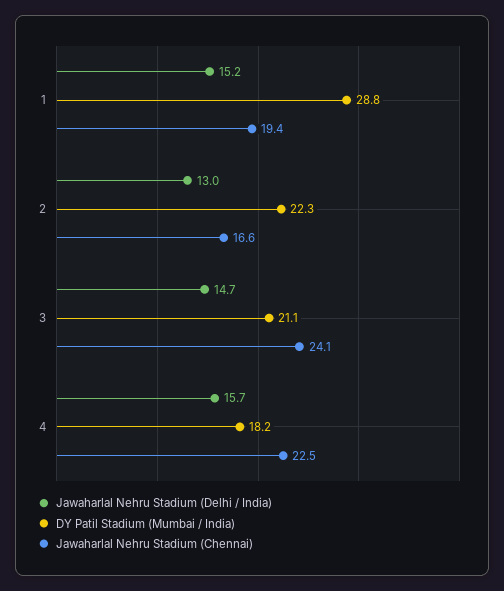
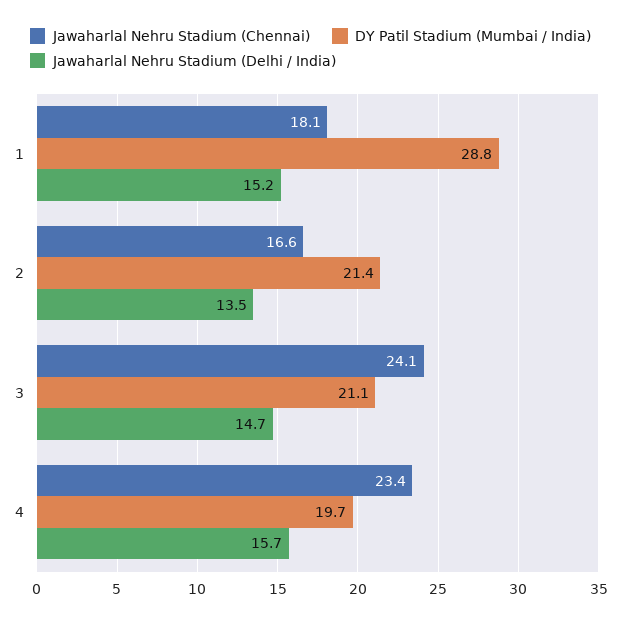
Jawaharlal Nehru Stadium (Chennai), 1: 19.4 -> 18.1
Jawaharlal Nehru Stadium (Delhi / India), 2: 13 -> 13.5
DY Patil Stadium (Mumbai / India), 2: 22.3 -> 21.4
DY Patil Stadium (Mumbai / India), 4: 18.2 -> 19.7
Jawaharlal Nehru Stadium (Chennai), 4: 22.5 -> 23.4

